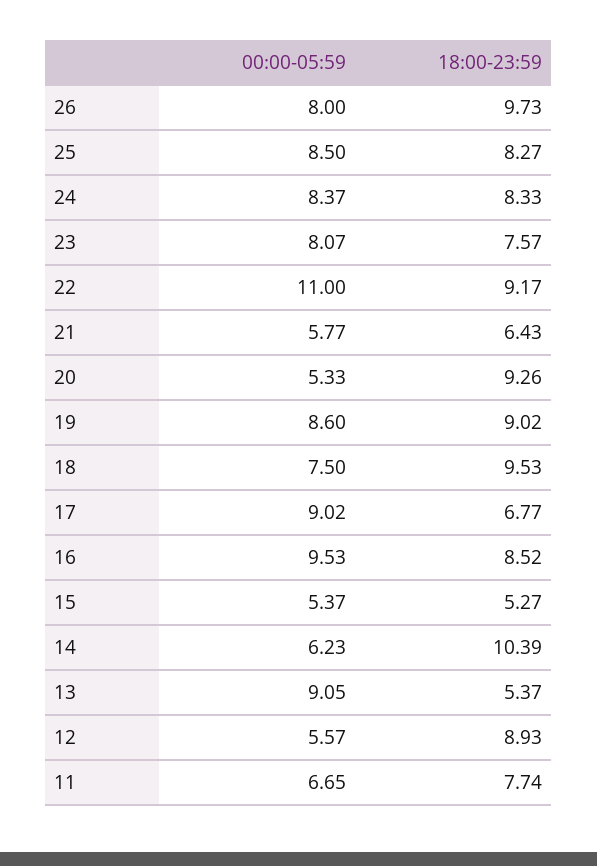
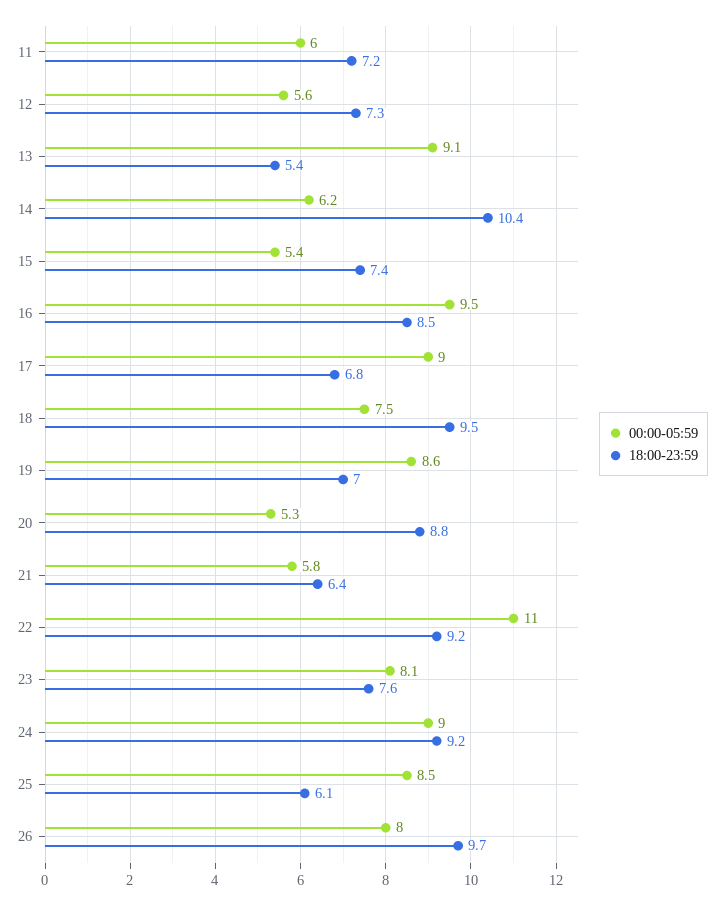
18:00-23:59, 25: 8.27 -> 6.1
00:00-05:59, 24: 8.37 -> 9
18:00-23:59, 24: 8.33 -> 9.2
18:00-23:59, 20: 9.26 -> 8.8
18:00-23:59, 19: 9.02 -> 7
18:00-23:59, 15: 5.27 -> 7.4
18:00-23:59, 12: 8.93 -> 7.3
00:00-05:59, 11: 6.65 -> 6
18:00-23:59, 11: 7.74 -> 7.2

